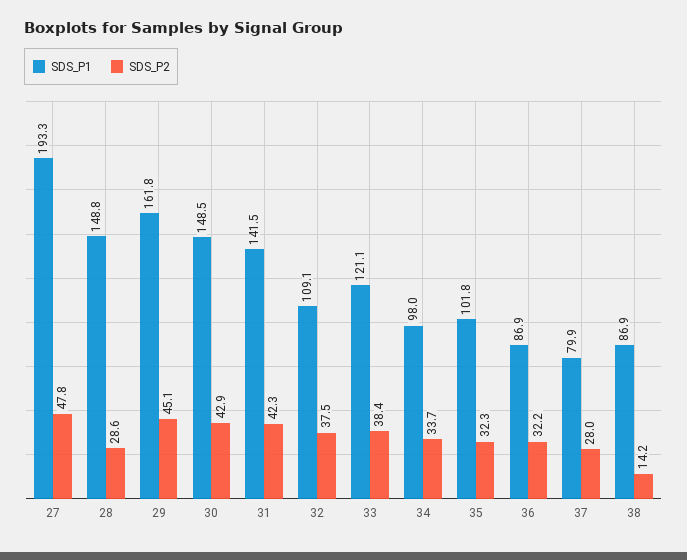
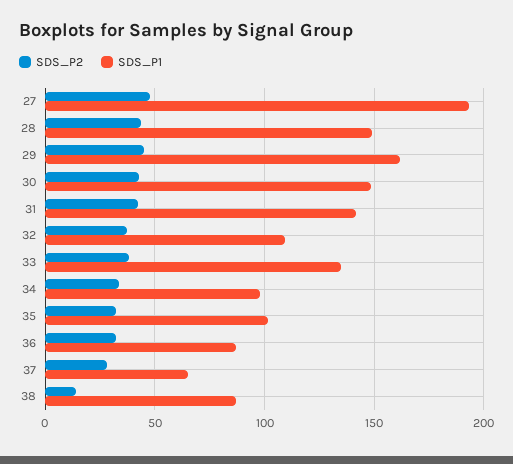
SDS_P2, 28: 28.6 -> 45
SDS_P1, 33: 121.1 -> 135
SDS_P1, 37: 79.9 -> 65

